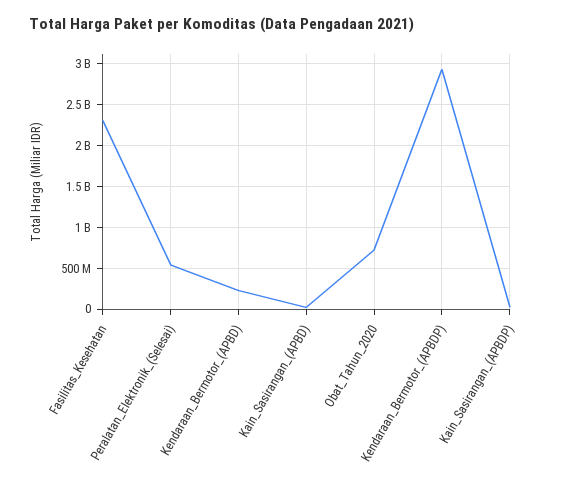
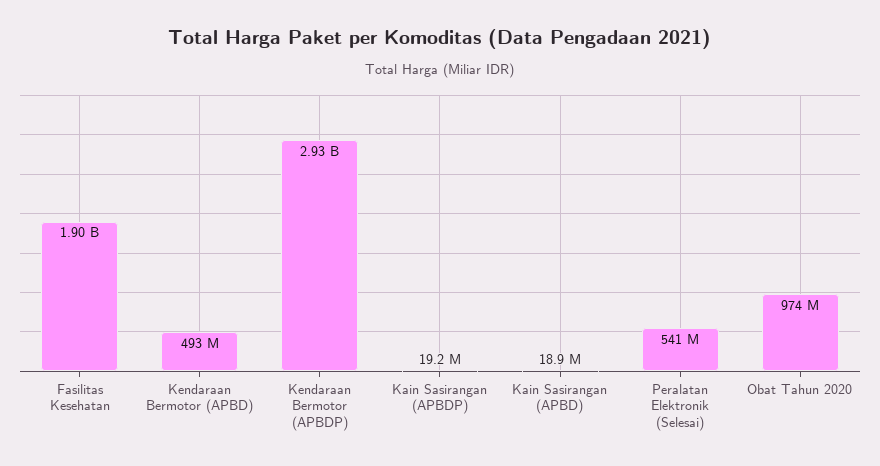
Fasilitas_Kesehatan: 2300000000 -> 1900000000
Kendaraan_Bermotor_(APBD): 200000000 -> 493000000
Obat_Tahun_2020: 700000000 -> 974000000

